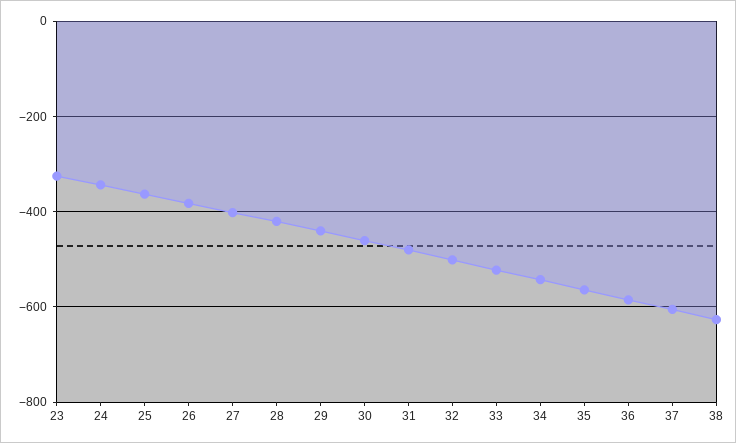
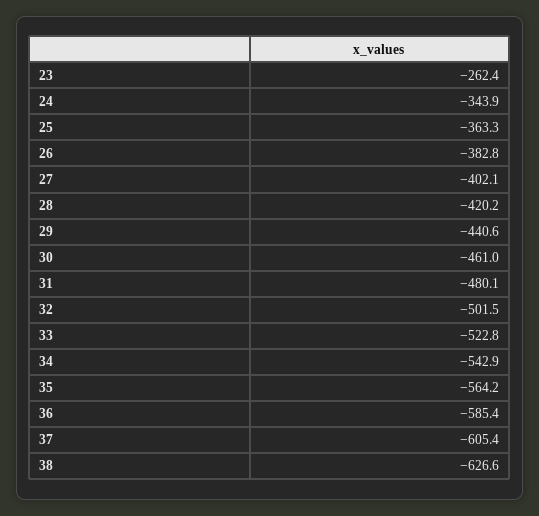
23: -320 -> -262.4

